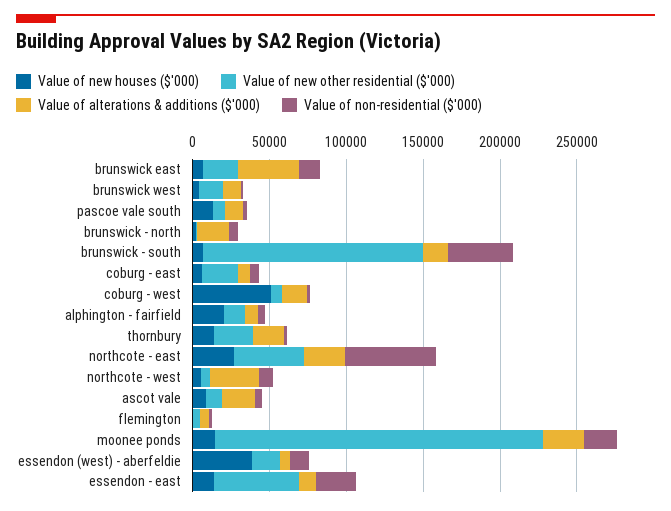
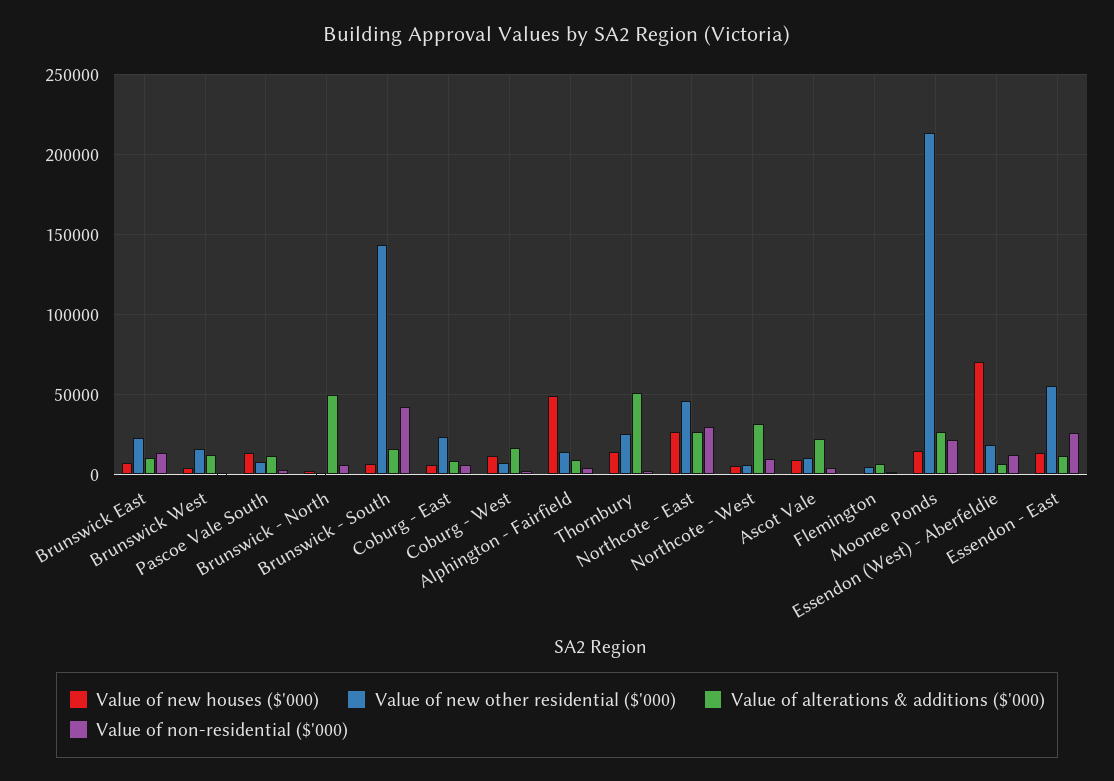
Value of alterations & additions ($'000), brunswick east: 40000 -> 10000
Value of alterations & additions ($'000), brunswick - north: 20000 -> 50000
Value of new houses ($'000), coburg - west: 50000 -> 10000
Value of new houses ($'000), alphington - fairfield: 20000 -> 50000
Value of alterations & additions ($'000), thornbury: 20000 -> 50000
Value of non-residential ($'000), northcote - east: 60000 -> 30000
Value of new houses ($'000), essendon (west) - aberfeldie: 40000 -> 70000

